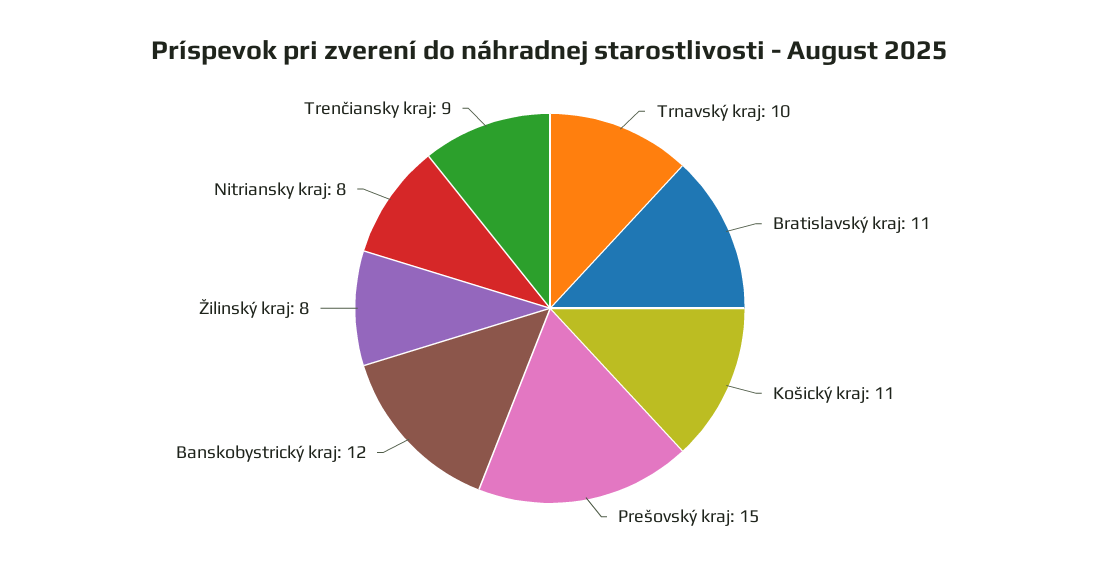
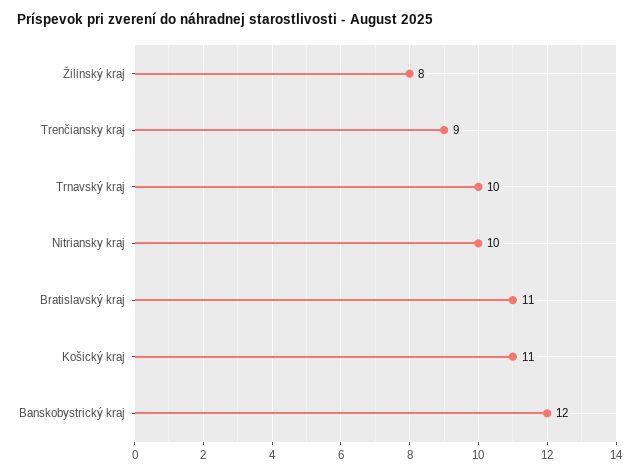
Prešovský kraj: 15 -> none
Nitriansky kraj: 8 -> 10

